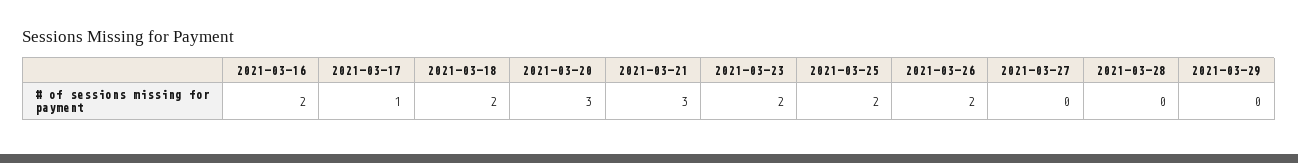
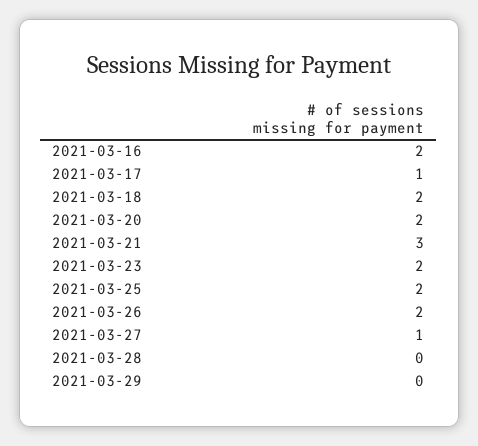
2021-03-20: 3 -> 2
2021-03-27: 0 -> 1

